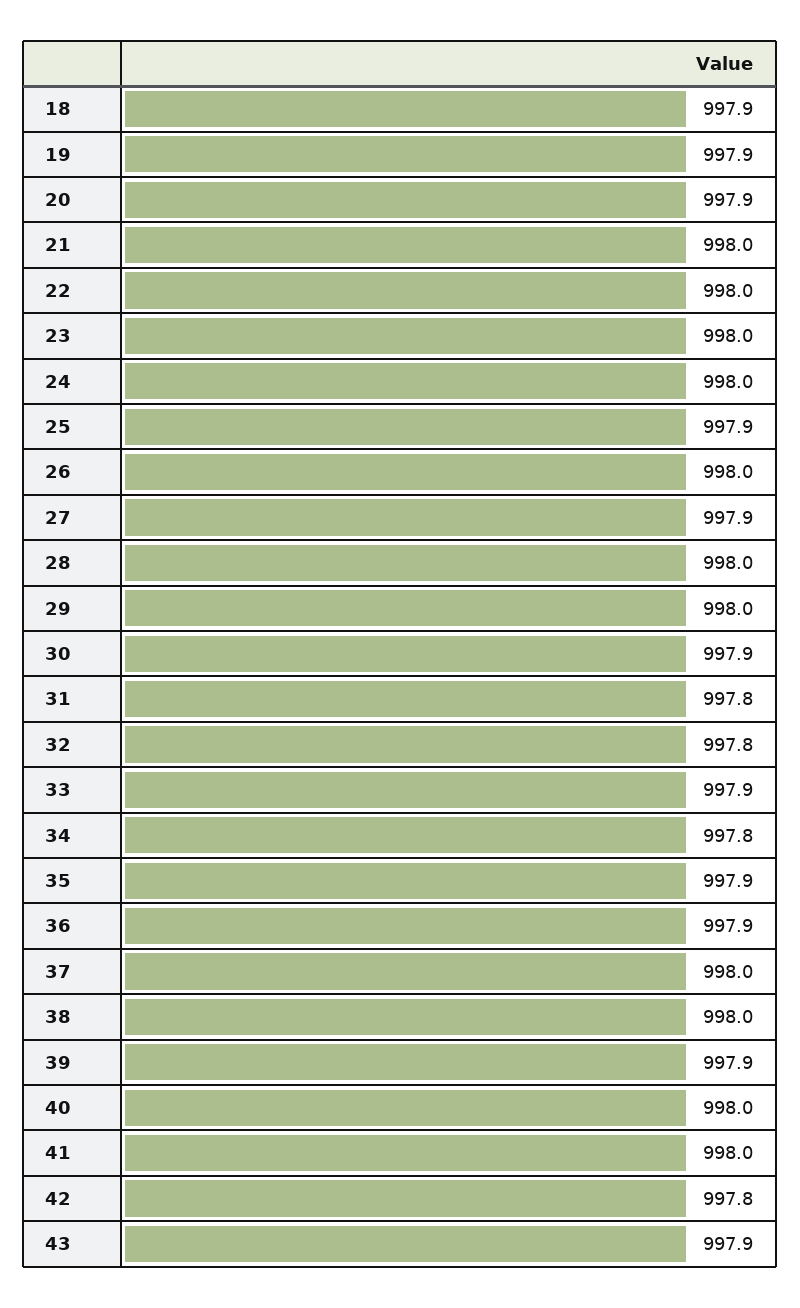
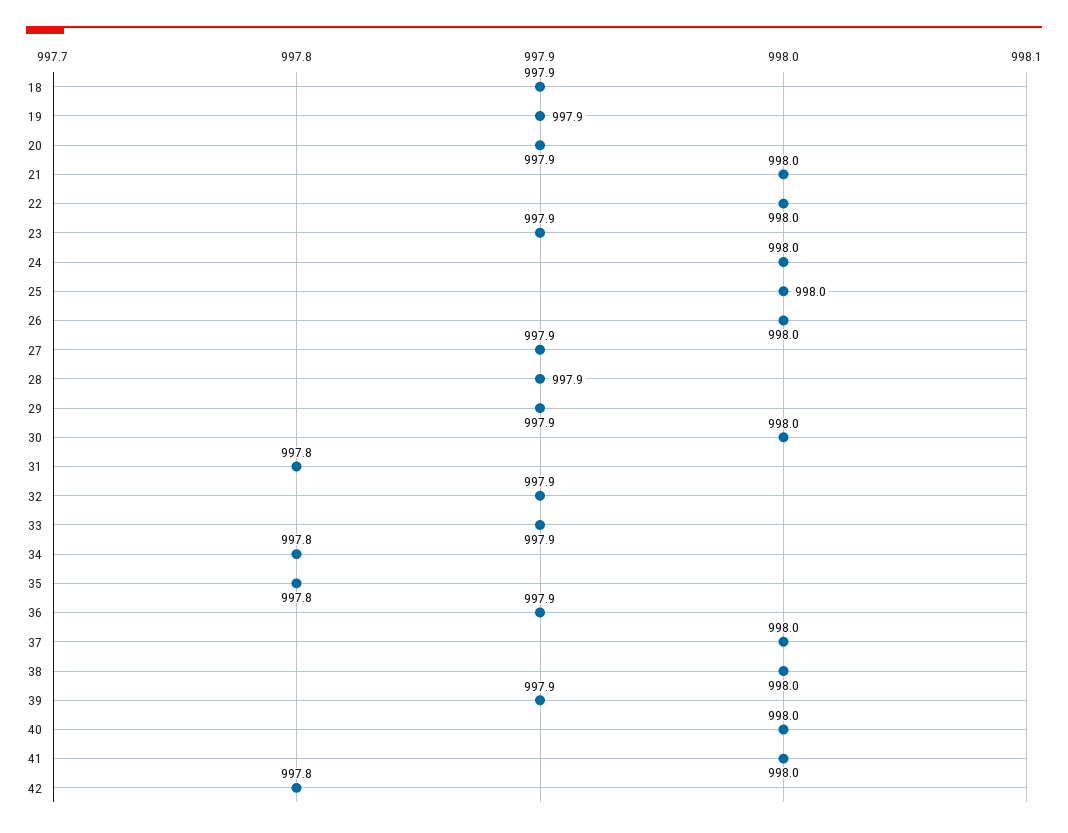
23: 998 -> 997.9
25: 997.9 -> 998
28: 998 -> 997.9
29: 998 -> 997.9
30: 997.9 -> 998
32: 997.8 -> 997.9
35: 997.9 -> 997.8
43: 997.9 -> none

